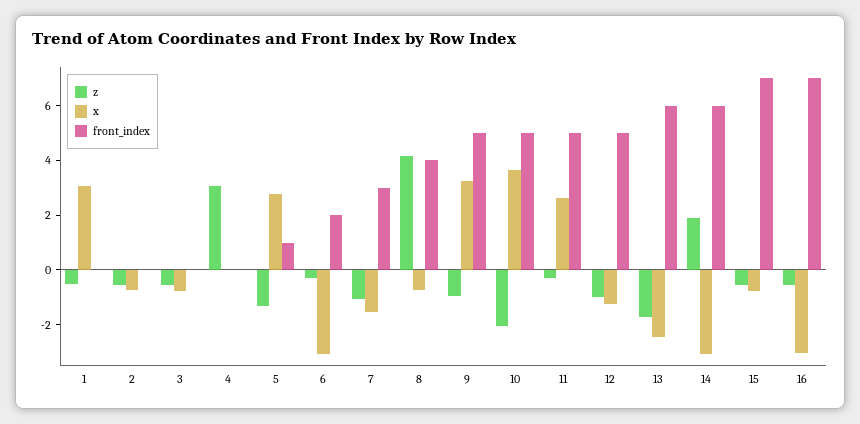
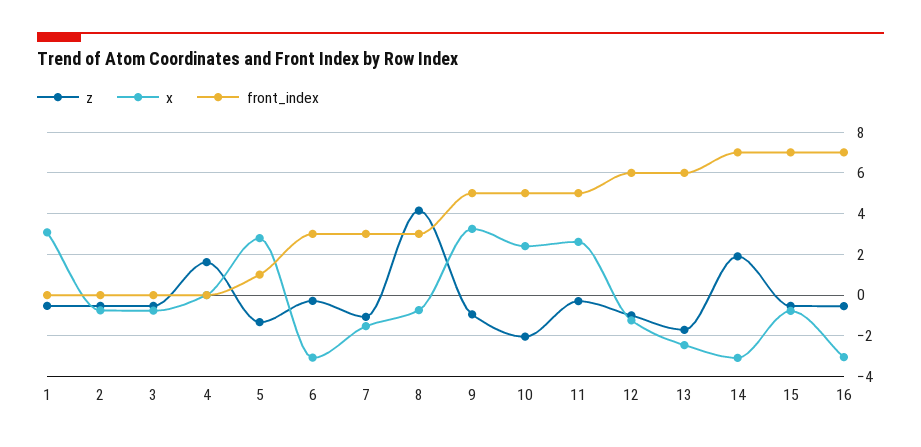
z, 4: 3 -> 1.5
front_index, 6: 2 -> 3
front_index, 8: 4 -> 3
x, 10: 3.5 -> 2.5
front_index, 12: 5 -> 6
front_index, 14: 6 -> 7

